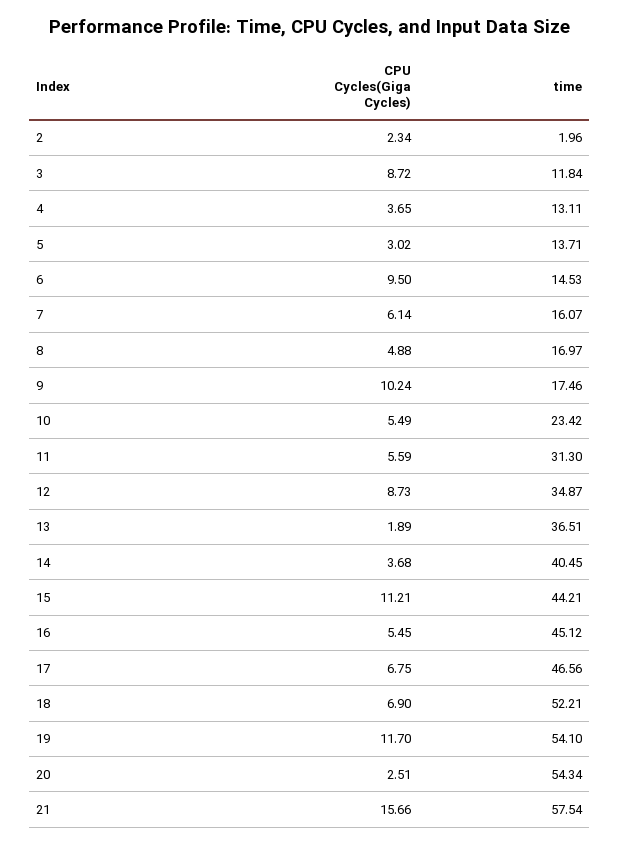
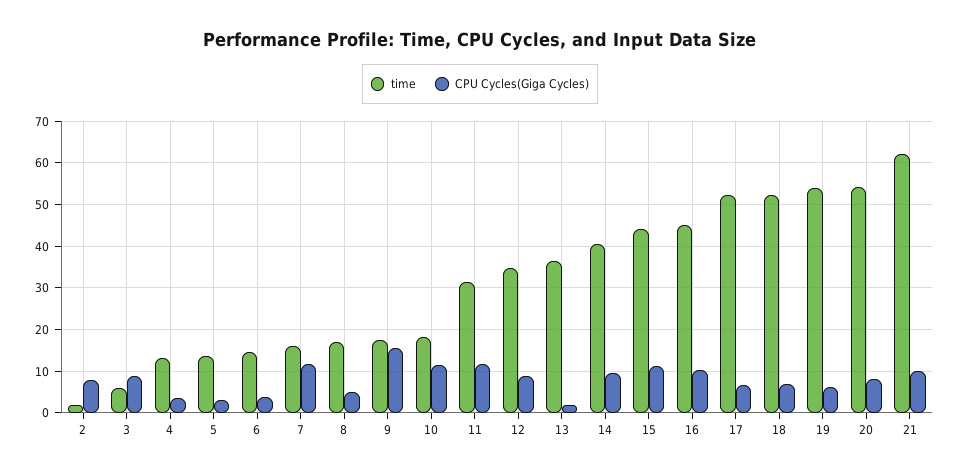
CPU Cycles(Giga Cycles), 2: 2.34 -> 8
time, 3: 11.84 -> 6
CPU Cycles(Giga Cycles), 6: 9.5 -> 4
CPU Cycles(Giga Cycles), 7: 6.14 -> 12
CPU Cycles(Giga Cycles), 9: 10.24 -> 16
CPU Cycles(Giga Cycles), 10: 5.49 -> 12
time, 10: 23.42 -> 18
CPU Cycles(Giga Cycles), 11: 5.59 -> 12
CPU Cycles(Giga Cycles), 14: 3.68 -> 10
CPU Cycles(Giga Cycles), 16: 5.45 -> 10
time, 17: 46.56 -> 52
CPU Cycles(Giga Cycles), 19: 11.7 -> 6
CPU Cycles(Giga Cycles), 20: 2.51 -> 8
CPU Cycles(Giga Cycles), 21: 15.66 -> 10
time, 21: 57.54 -> 62

